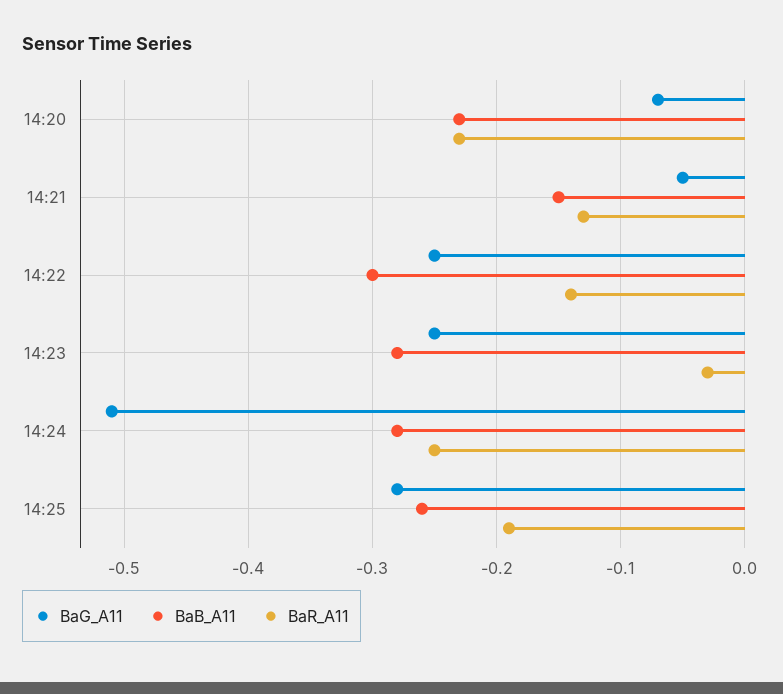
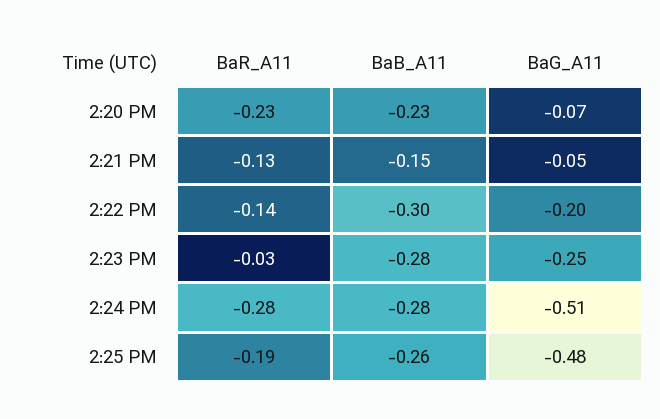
BaG_A11, 14:22: -0.25 -> -0.2
BaR_A11, 14:24: -0.25 -> -0.28
BaG_A11, 14:25: -0.28 -> -0.48

